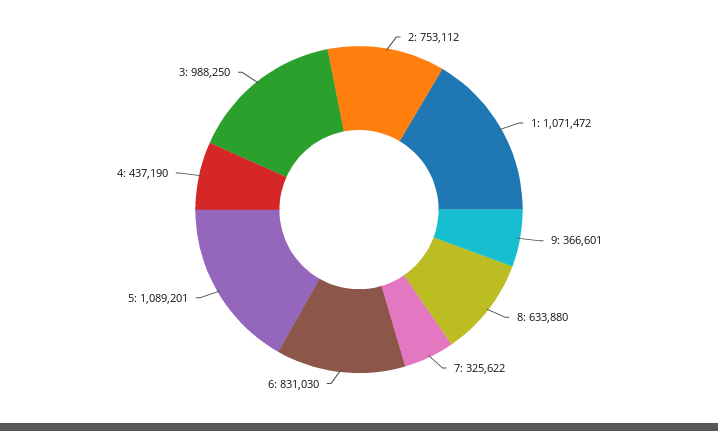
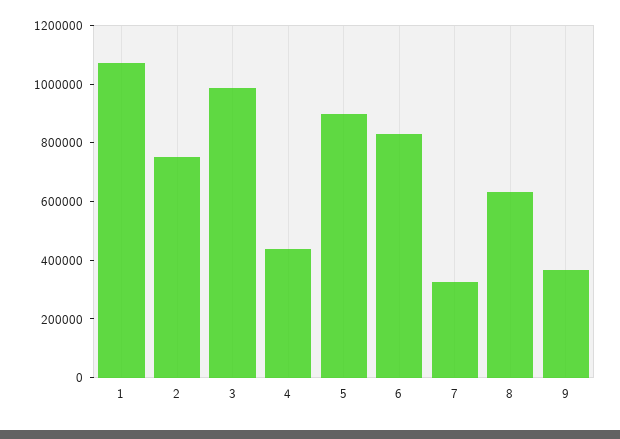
5: 1089201 -> 900000

